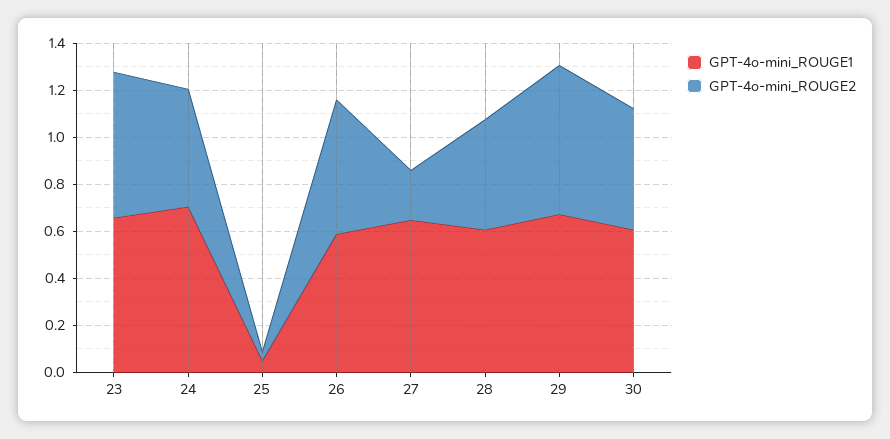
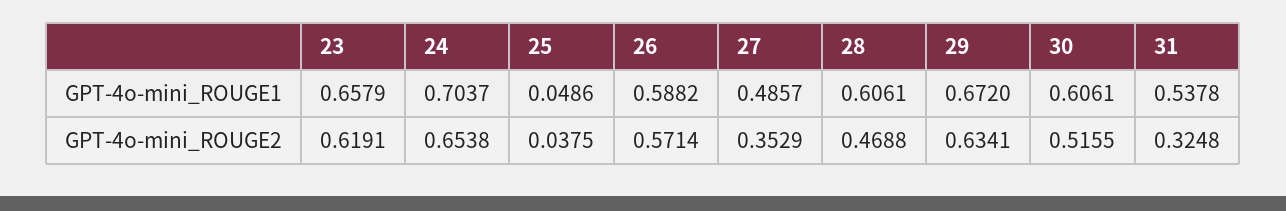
GPT-4o-mini_ROUGE2, 24: 0.5 -> 0.6538
GPT-4o-mini_ROUGE1, 27: 0.65 -> 0.4857
GPT-4o-mini_ROUGE2, 27: 0.2 -> 0.3529
GPT-4o-mini_ROUGE1, 31: none -> 0.5378
GPT-4o-mini_ROUGE2, 31: none -> 0.3248

